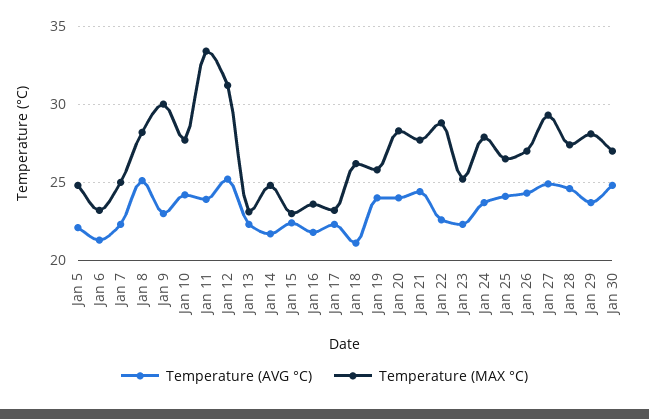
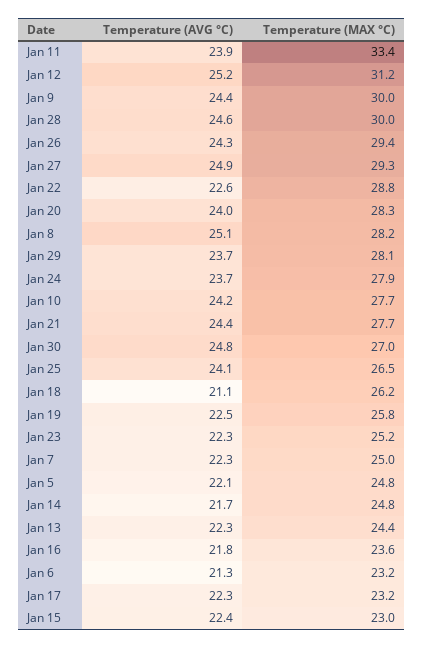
Temperature (AVG °C), Jan 9: 23 -> 24.4
Temperature (MAX °C), Jan 13: 23 -> 24.4
Temperature (AVG °C), Jan 19: 24 -> 22.5
Temperature (MAX °C), Jan 26: 27 -> 29.4
Temperature (MAX °C), Jan 28: 27.5 -> 30

